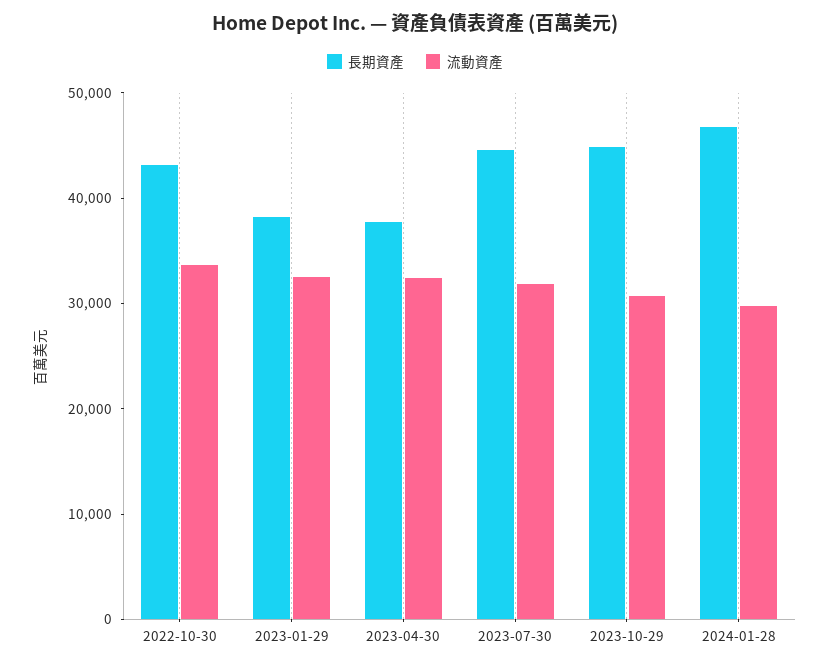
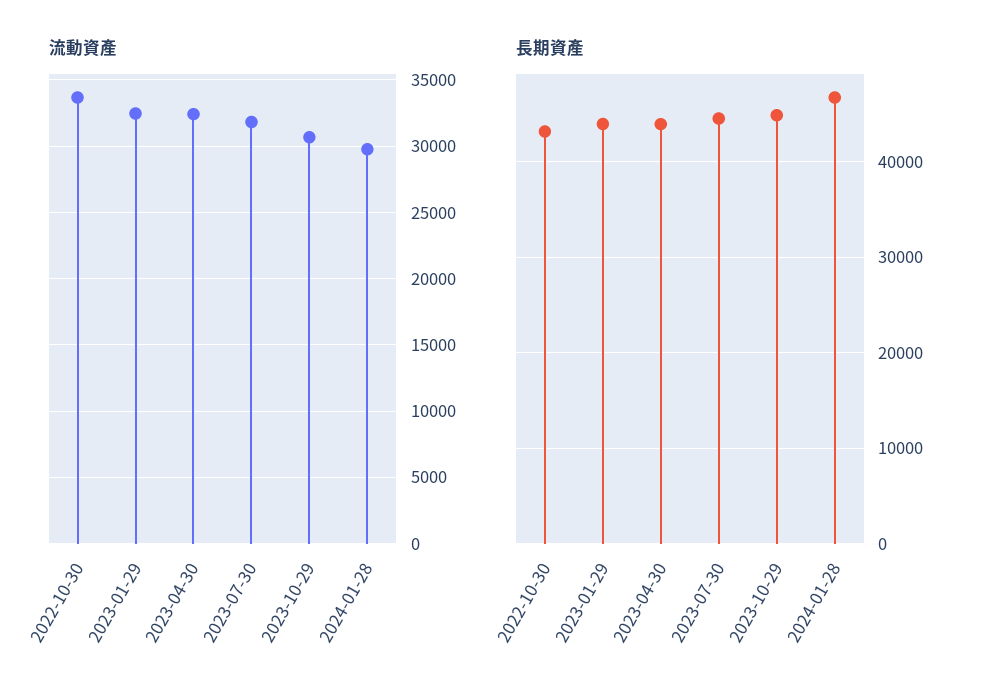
長期資產, 2023-01-29: 38000 -> 44000
長期資產, 2023-04-30: 38000 -> 44000

